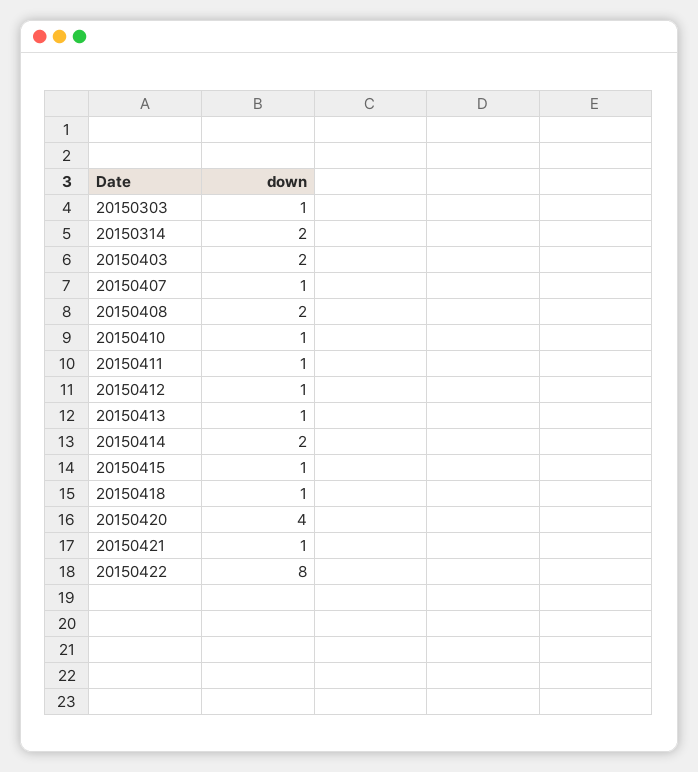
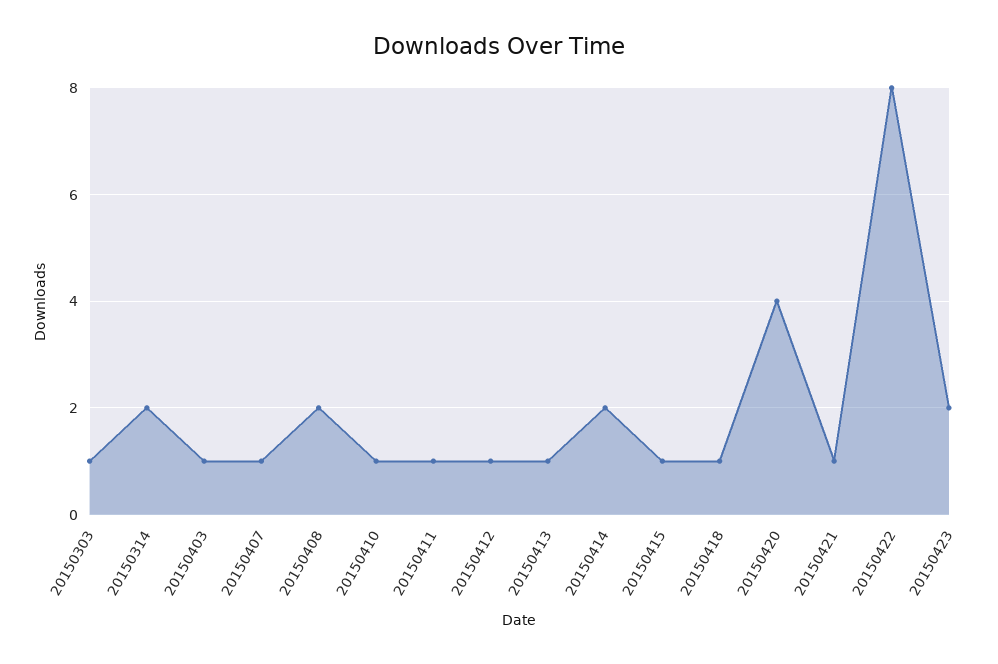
20150403: 2 -> 1
20150423: none -> 2

